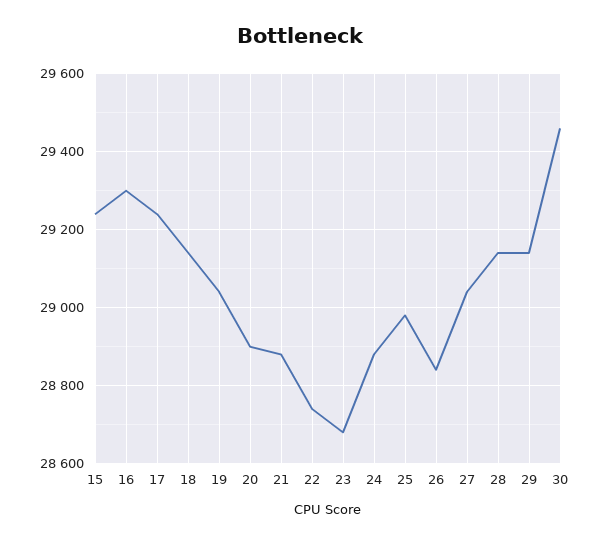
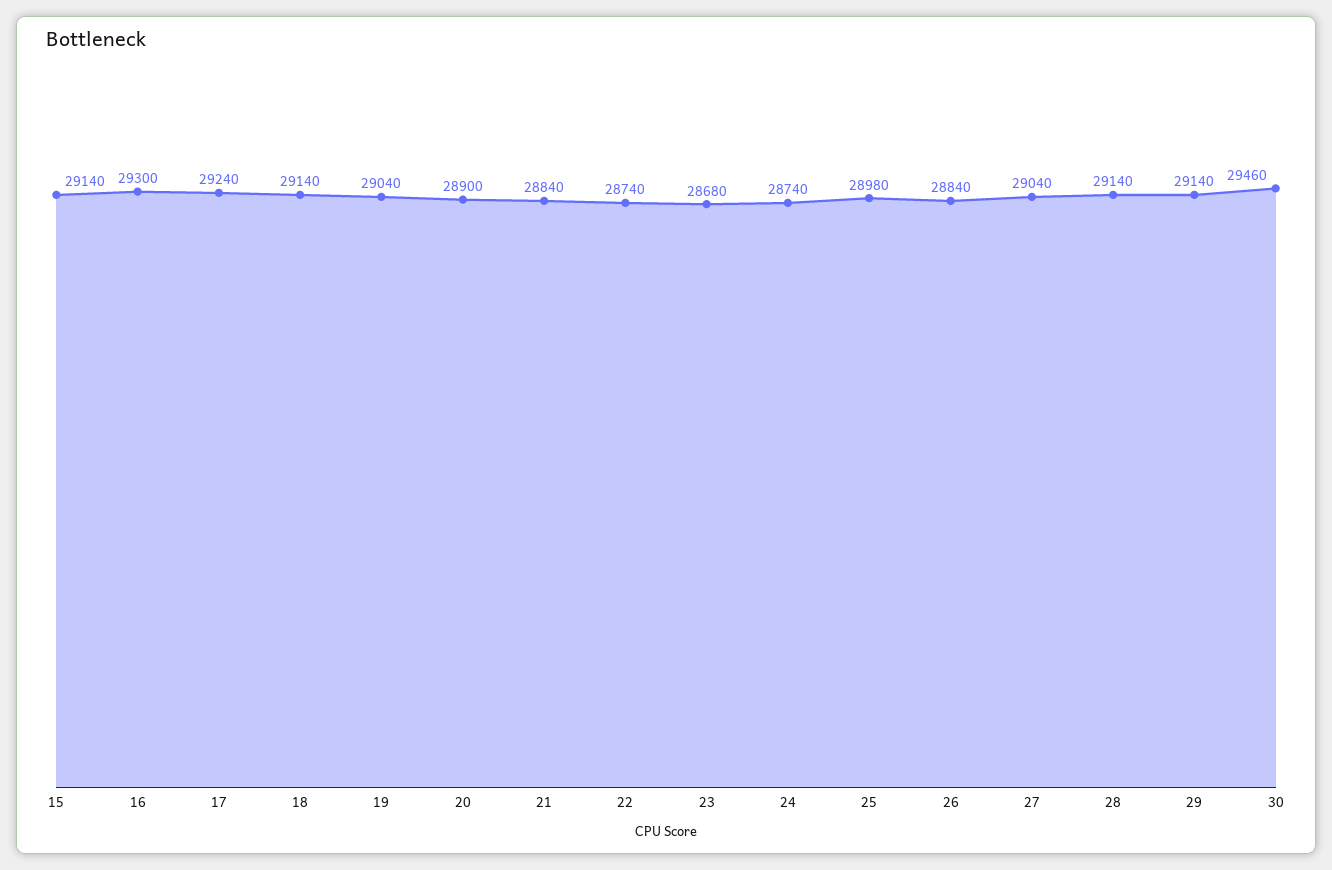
15: 29240 -> 29140
21: 28880 -> 28840
24: 28880 -> 28740

